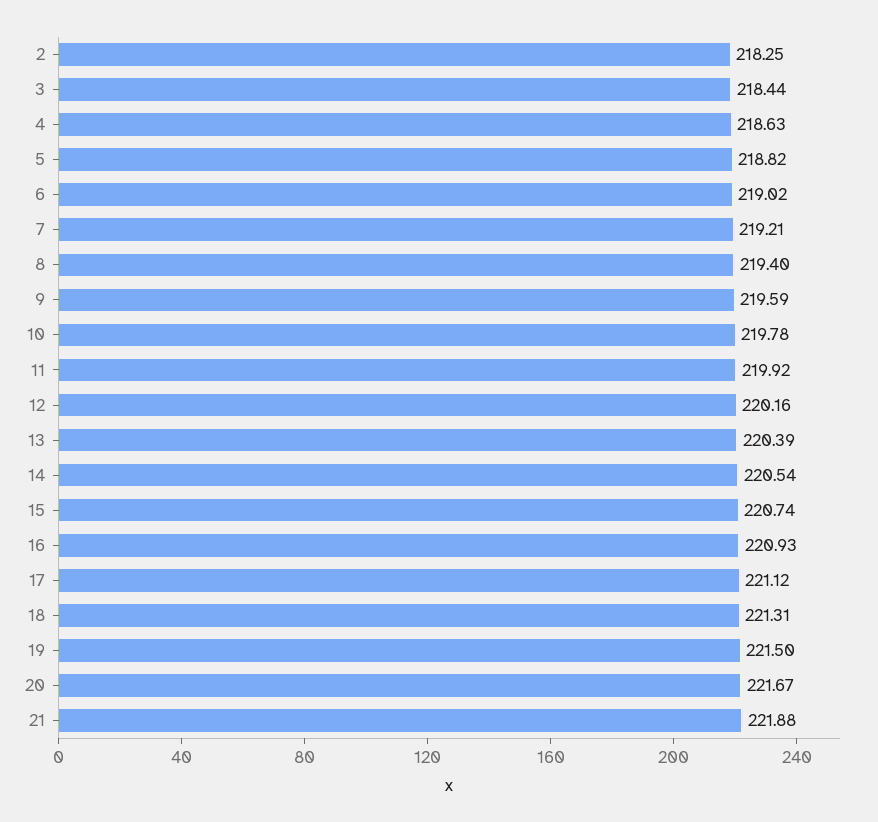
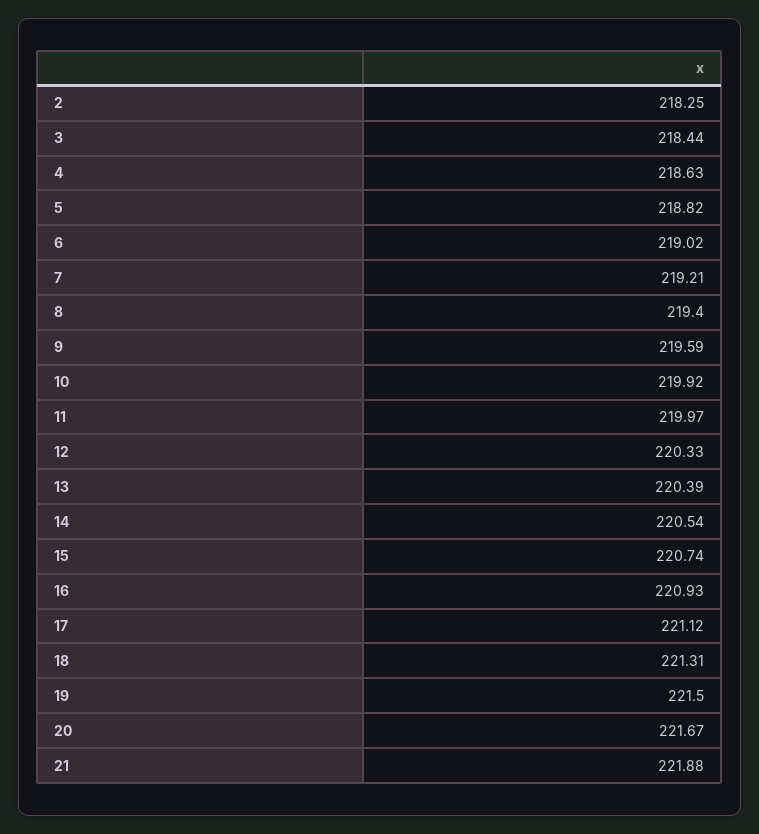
10: 219.78 -> 219.92
11: 219.92 -> 219.97
12: 220.16 -> 220.33

